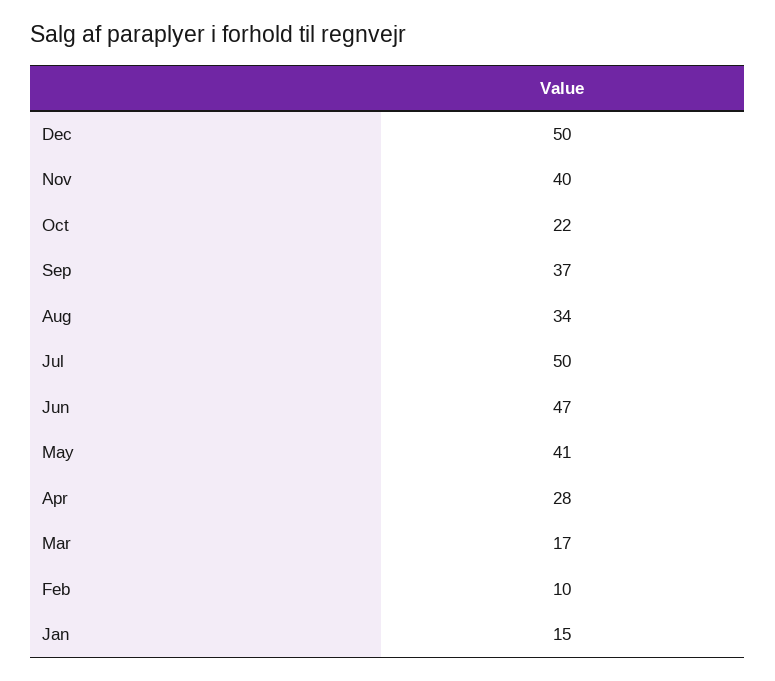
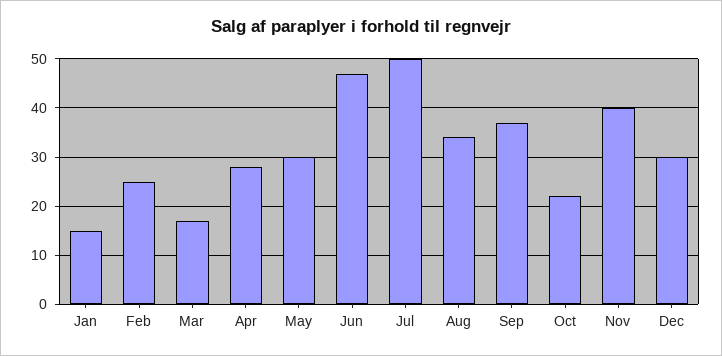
Dec: 50 -> 30
May: 41 -> 30
Feb: 10 -> 25

